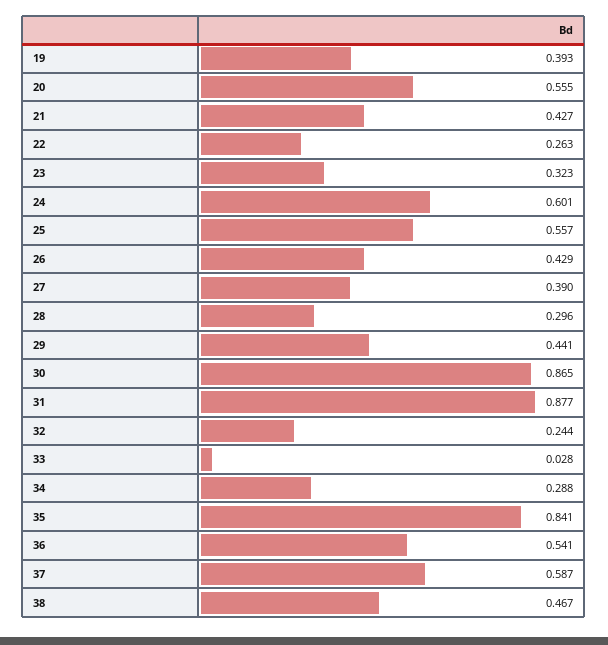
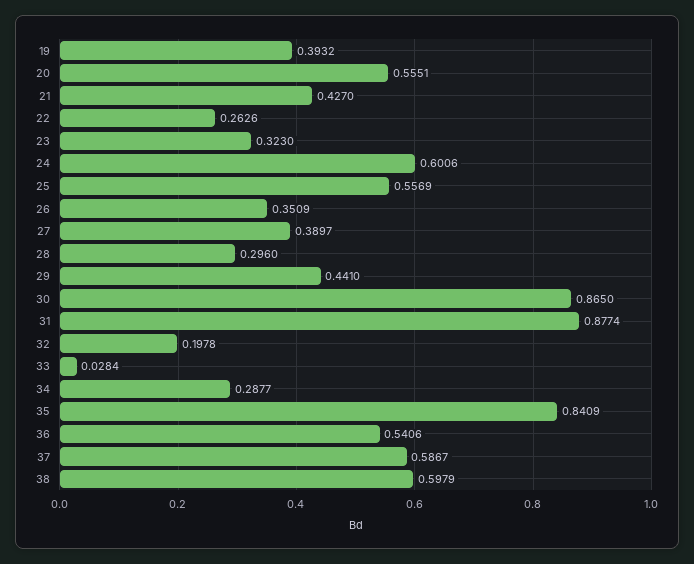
26: 0.429 -> 0.3509
32: 0.244 -> 0.1978
38: 0.467 -> 0.5979

